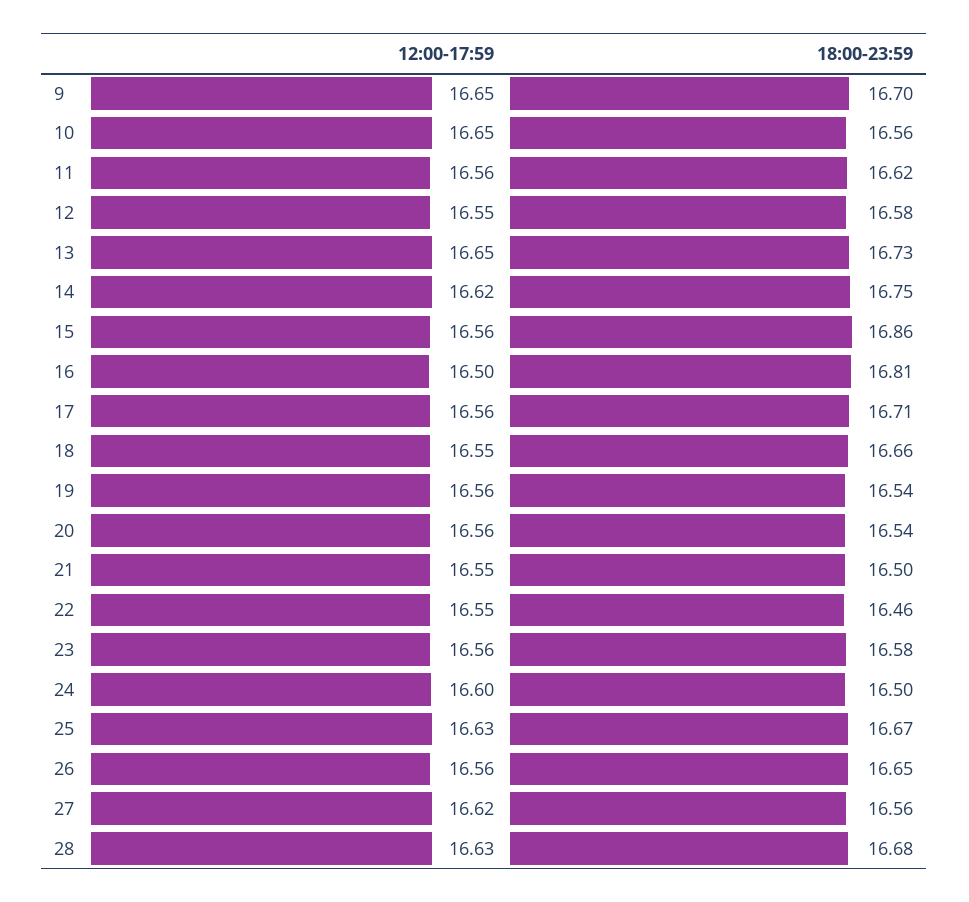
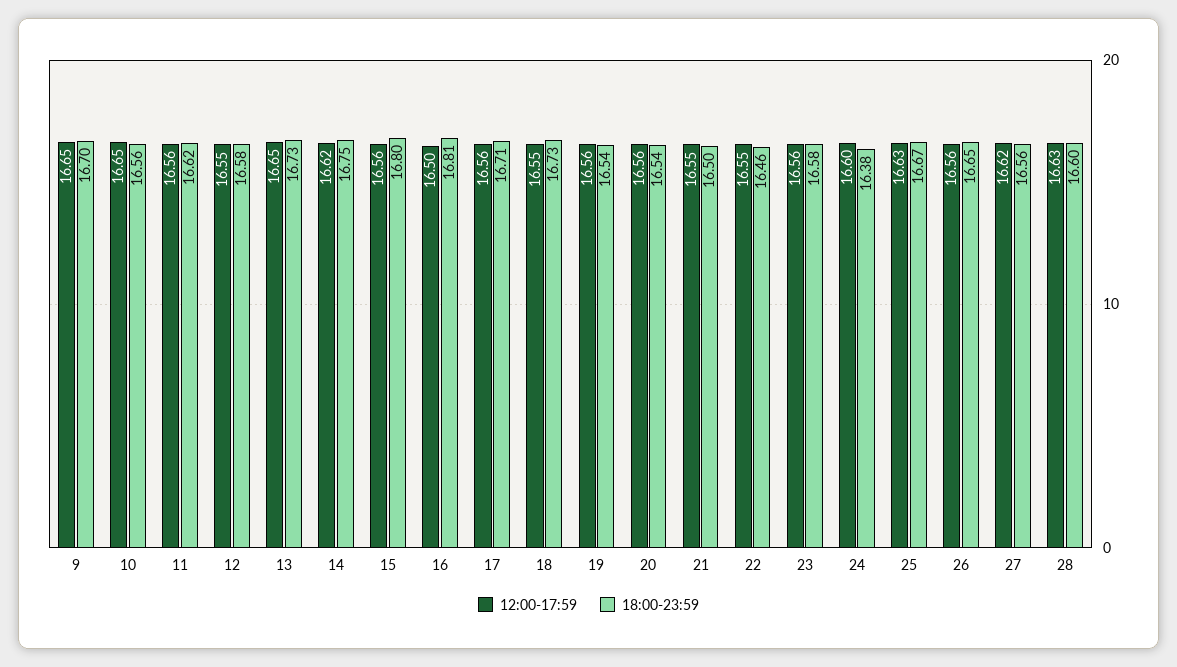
18:00-23:59, 15: 16.86 -> 16.8
18:00-23:59, 18: 16.66 -> 16.73
18:00-23:59, 24: 16.5 -> 16.38
18:00-23:59, 28: 16.68 -> 16.6

